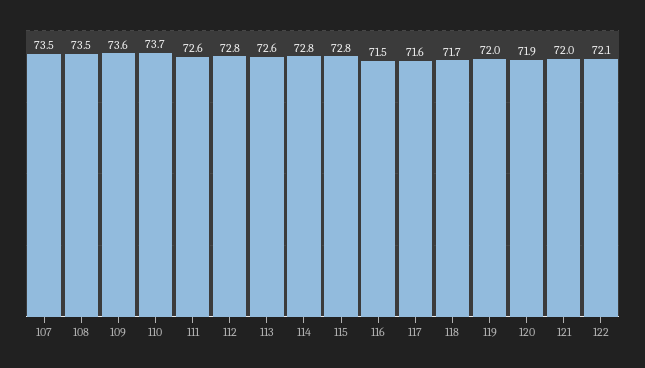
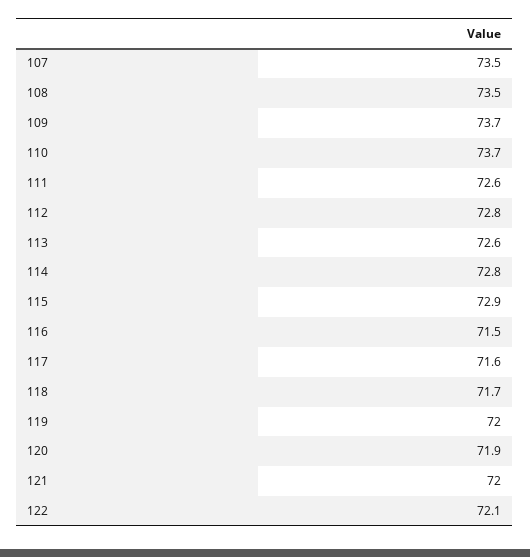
109: 73.6 -> 73.7
115: 72.8 -> 72.9

